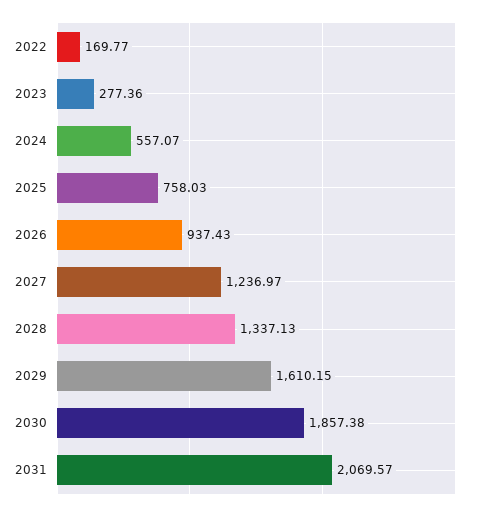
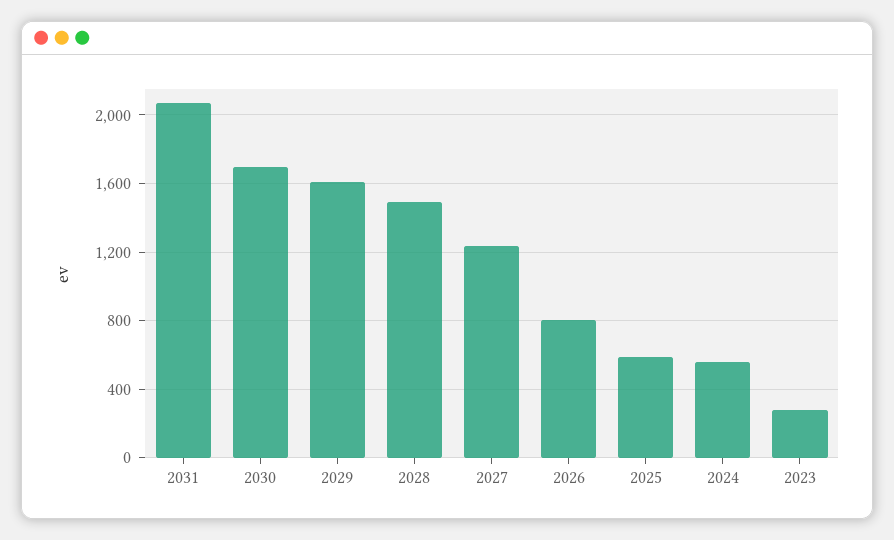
2022: 169.77 -> none
2025: 758.03 -> 600
2026: 937.43 -> 800
2028: 1337.13 -> 1500
2030: 1857.38 -> 1700

